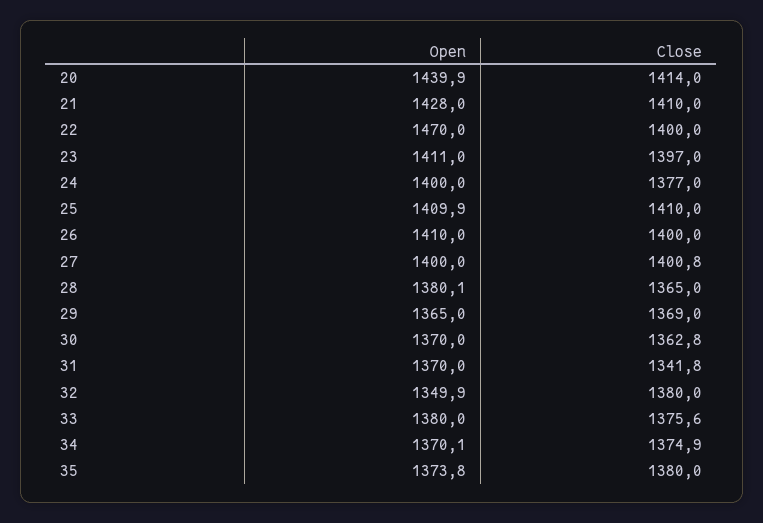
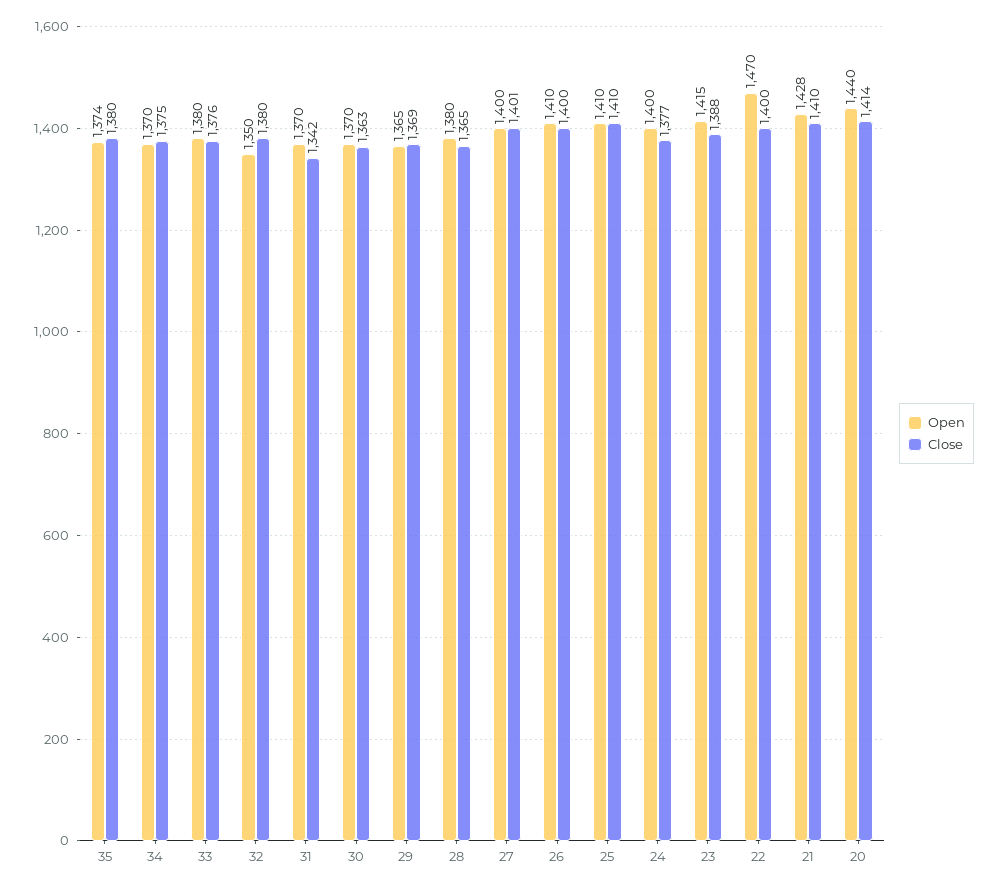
Open, 23: 1411 -> 1415
Close, 23: 1397 -> 1388

